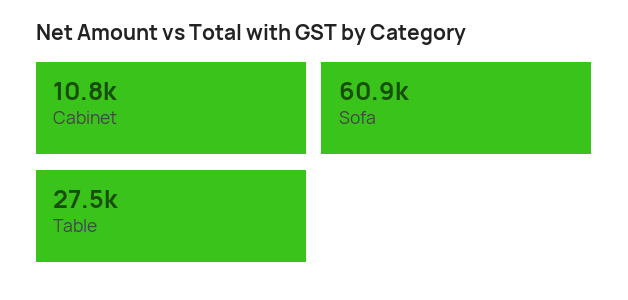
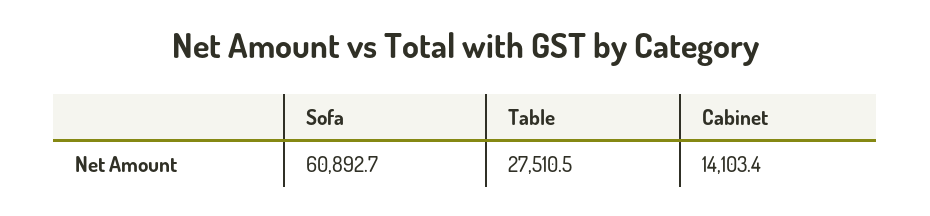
Cabinet: 10800 -> 14103.4

